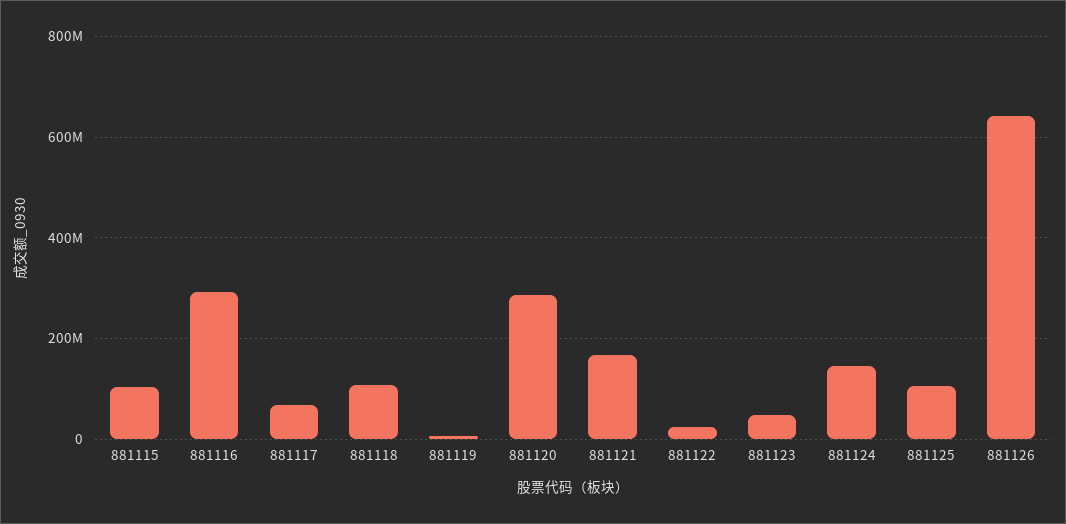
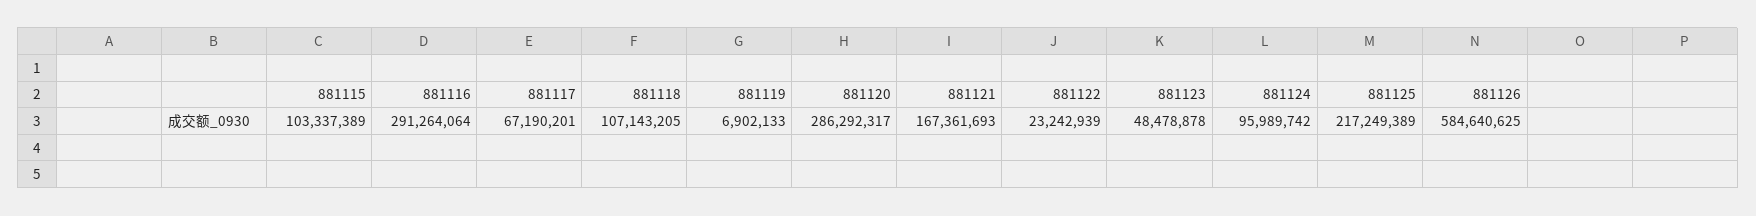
881124: 140000000 -> 95989742
881125: 100000000 -> 217249389
881126: 640000000 -> 584640625

